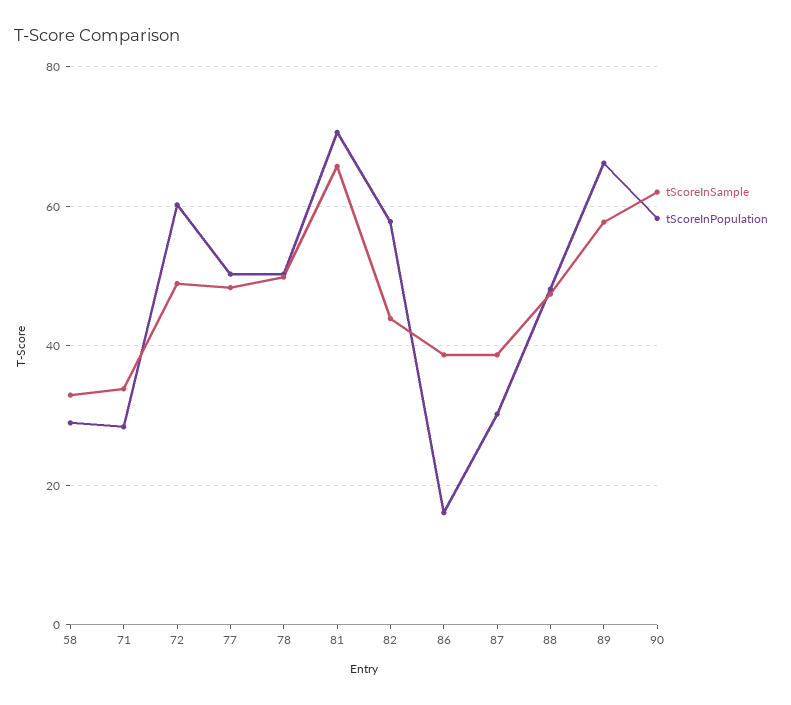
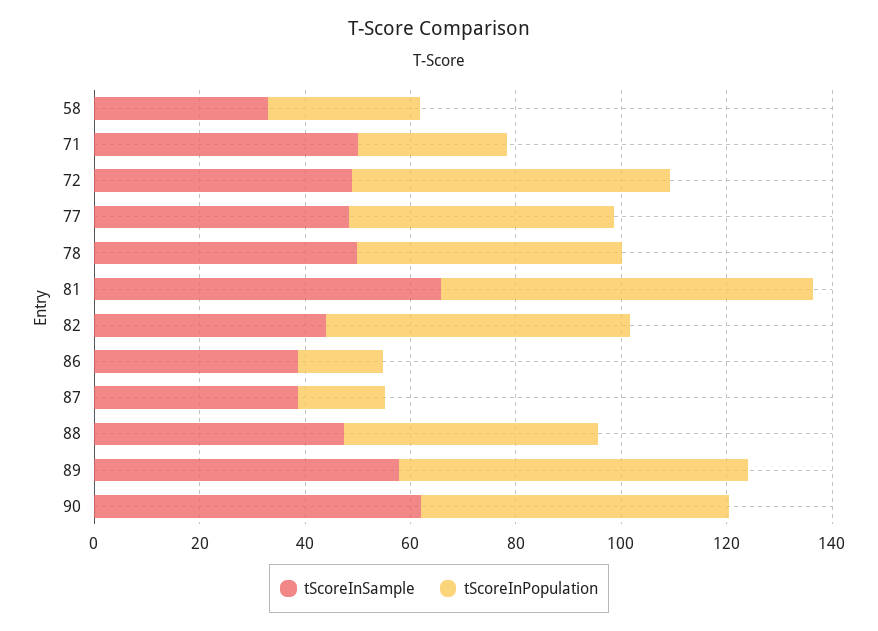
tScoreInSample, 71: 34 -> 50
tScoreInPopulation, 87: 30 -> 15

